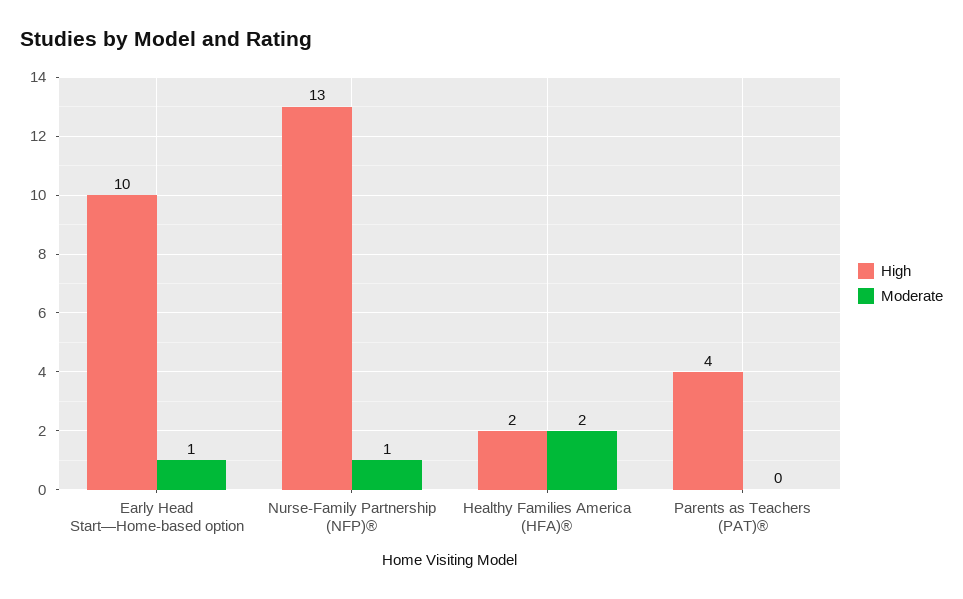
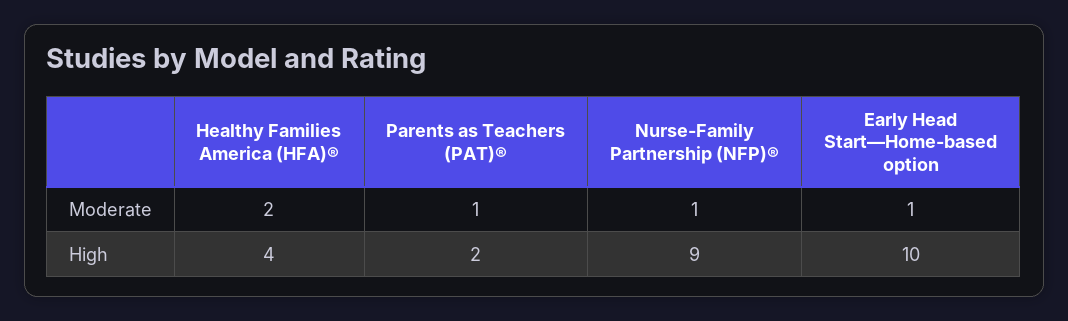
High, Nurse-Family Partnership (NFP)®: 13 -> 9
High, Healthy Families America (HFA)®: 2 -> 4
High, Parents as Teachers (PAT)®: 4 -> 2
Moderate, Parents as Teachers (PAT)®: 0 -> 1

